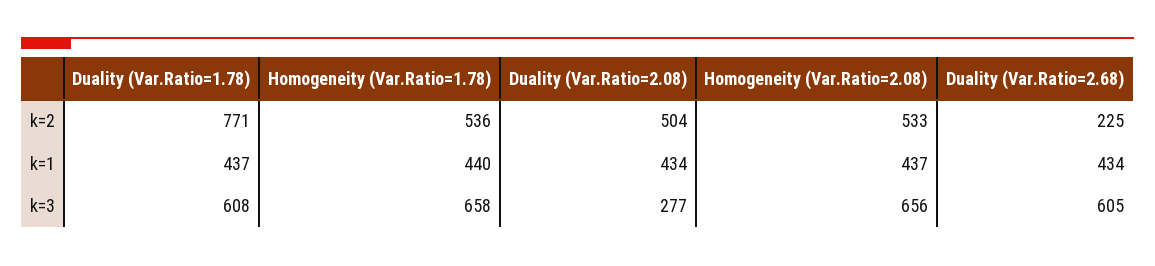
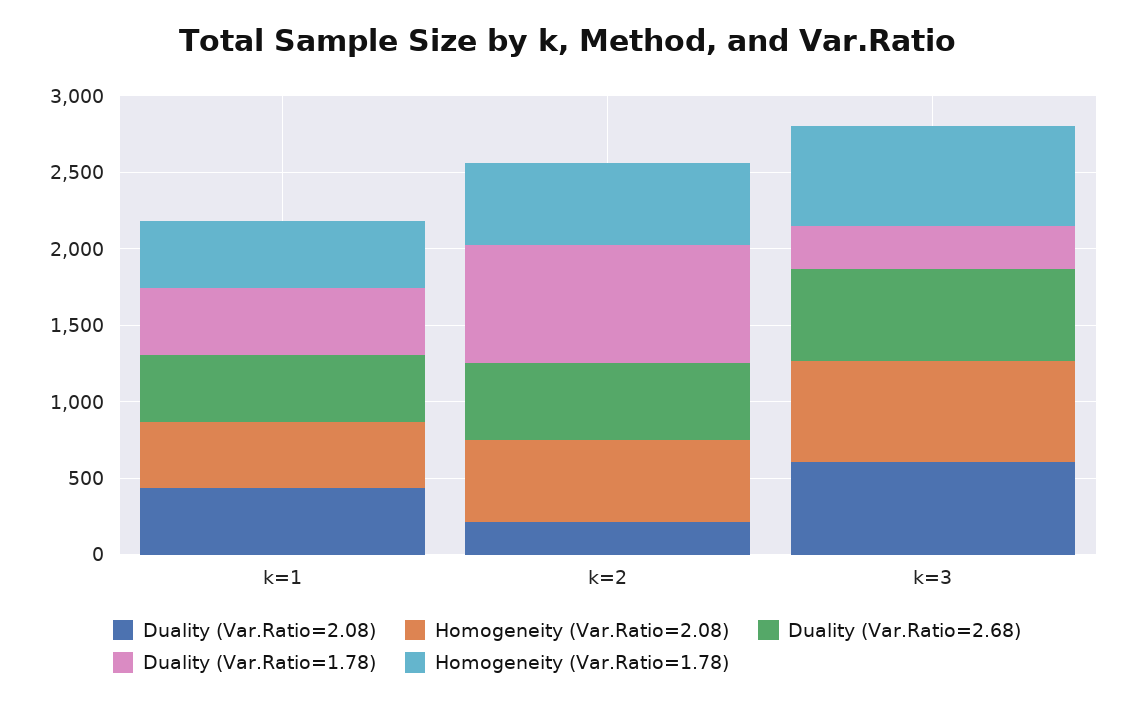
Duality (Var.Ratio=2.08), k=2: 504 -> 200
Duality (Var.Ratio=2.68), k=2: 225 -> 500
Duality (Var.Ratio=1.78), k=3: 608 -> 300
Duality (Var.Ratio=2.08), k=3: 277 -> 600

